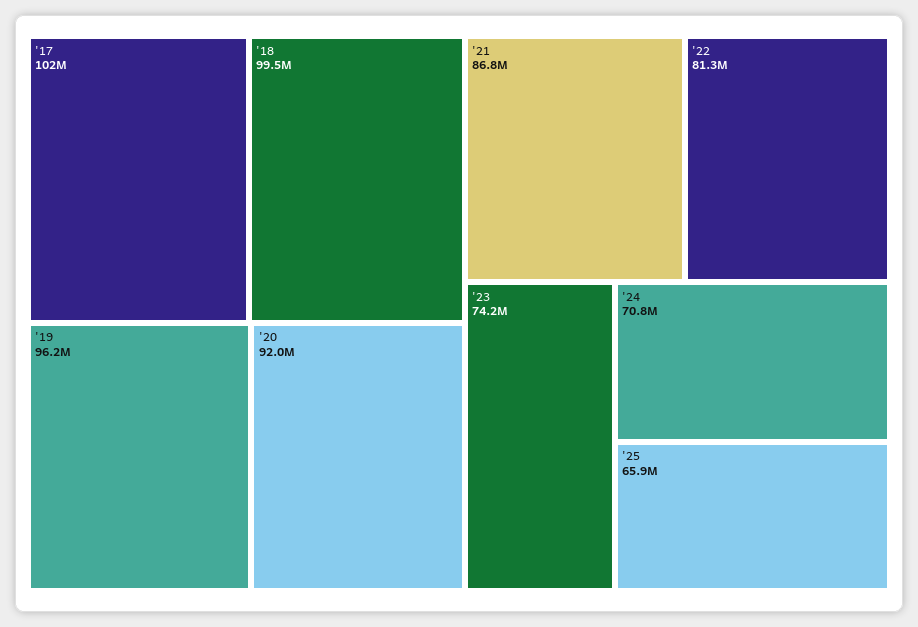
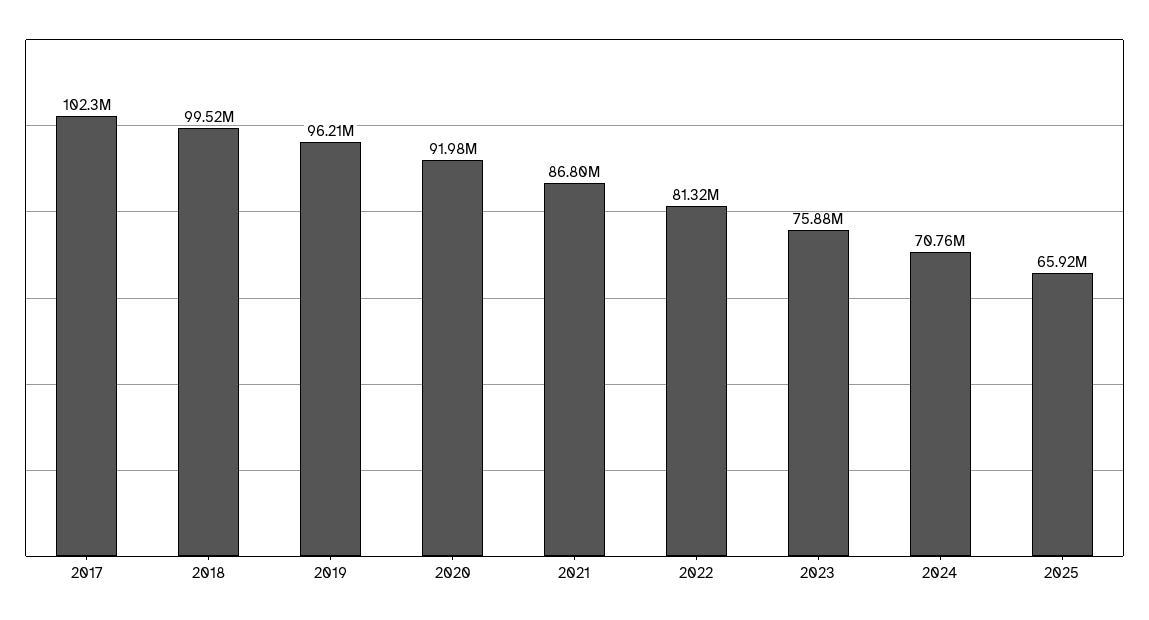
'23: 74200000 -> 75880000

